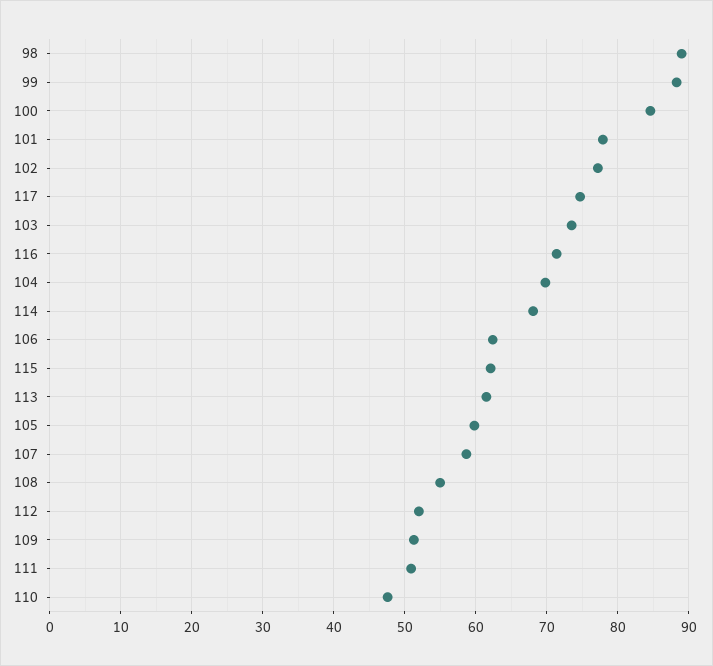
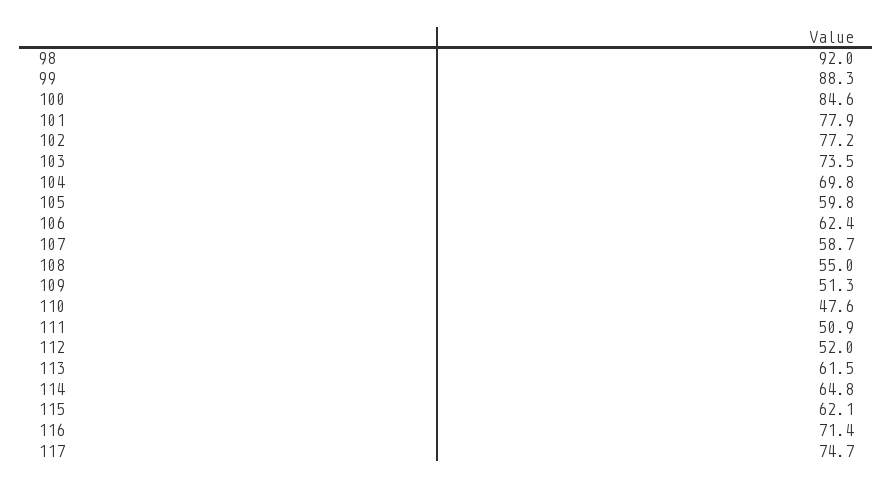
98: 89 -> 92
114: 68 -> 64.8

